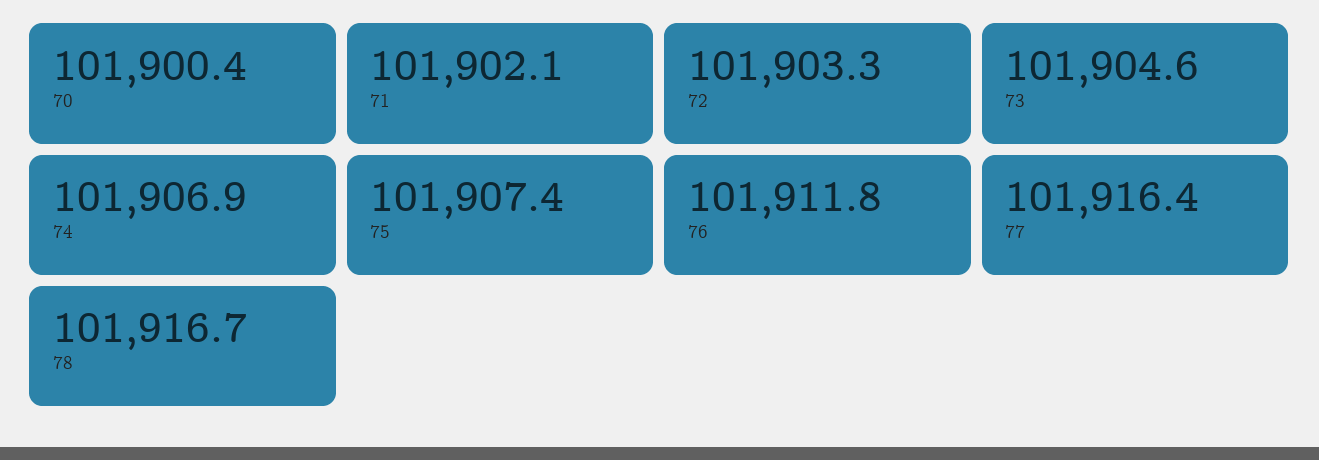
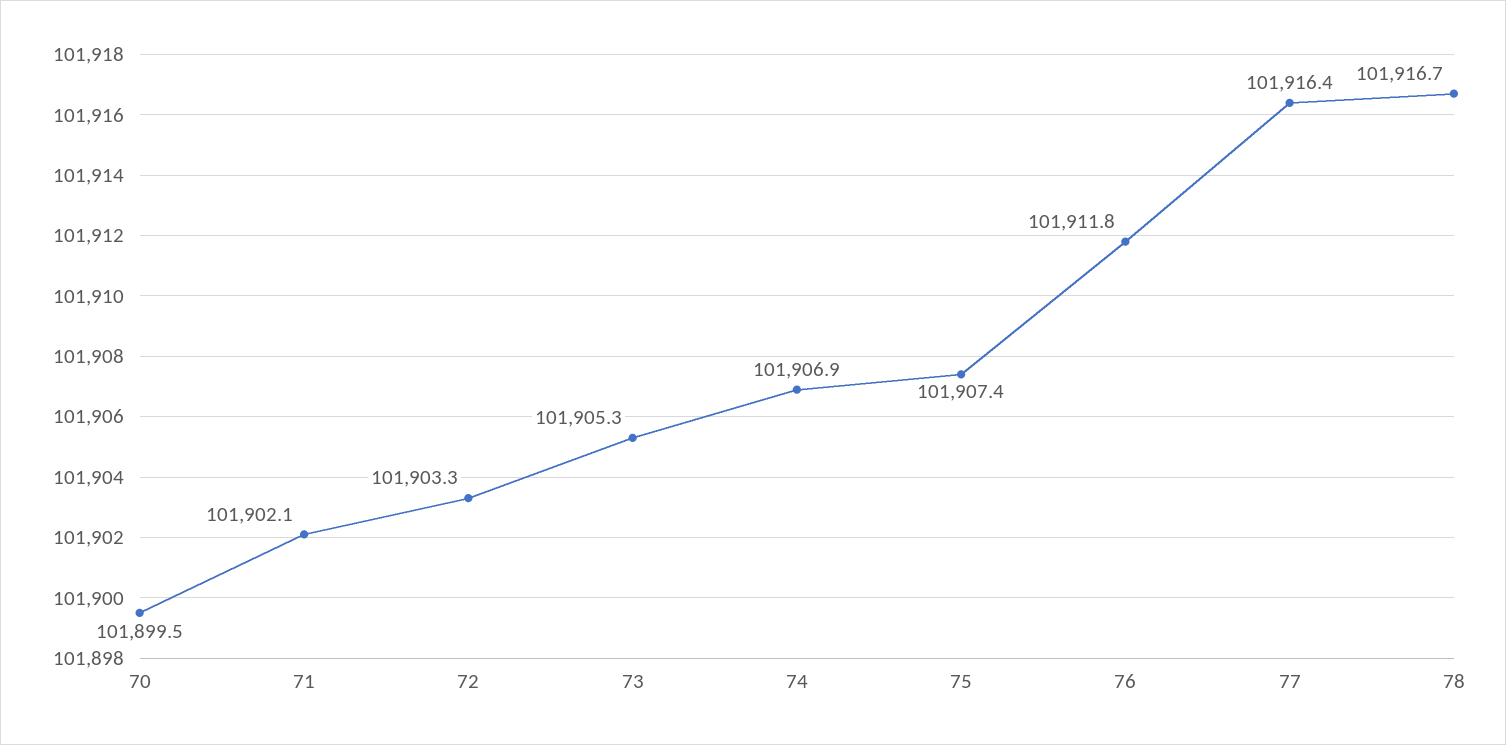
70: 101900.4 -> 101899.5
73: 101904.6 -> 101905.3

